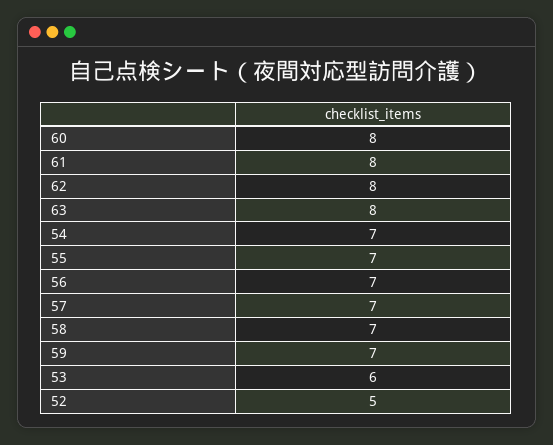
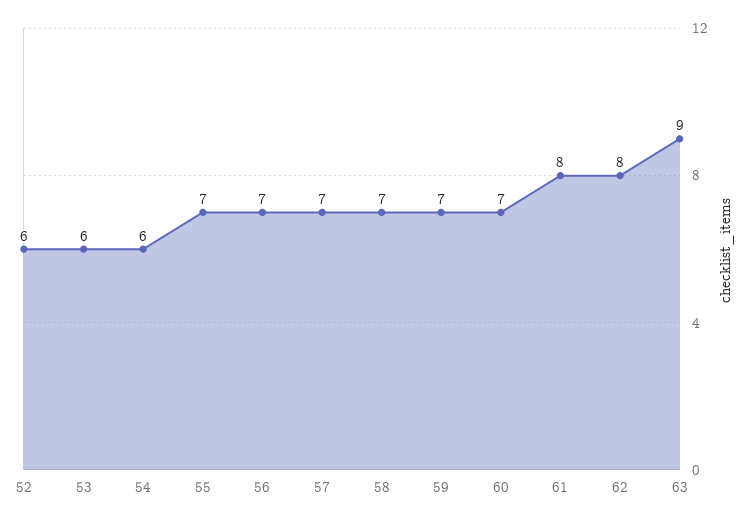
60: 8 -> 7
63: 8 -> 9
54: 7 -> 6
52: 5 -> 6

